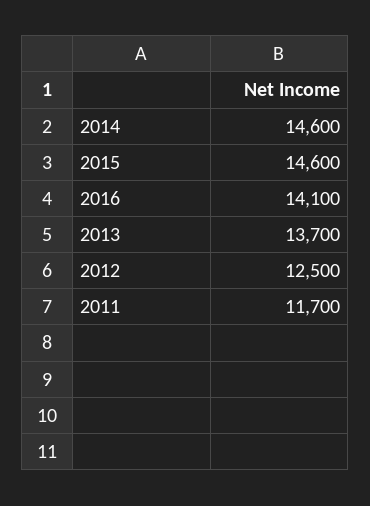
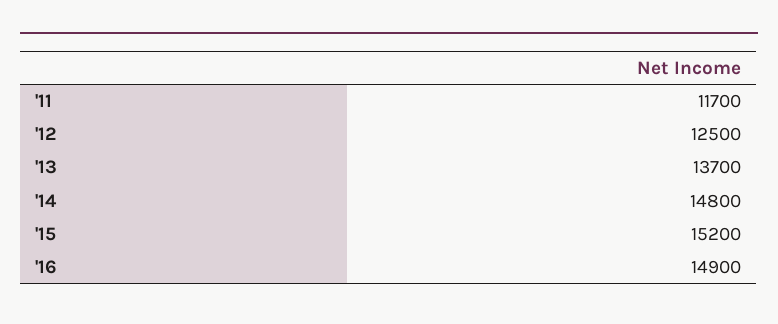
2014: 14600 -> 14800
2015: 14600 -> 15200
2016: 14100 -> 14900

